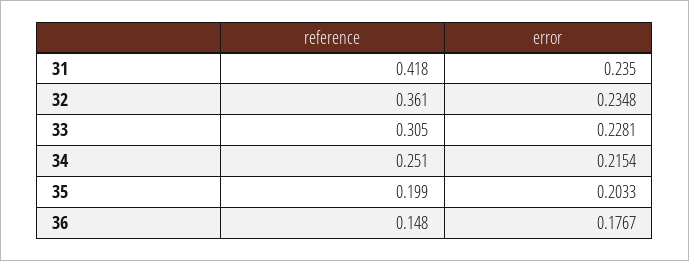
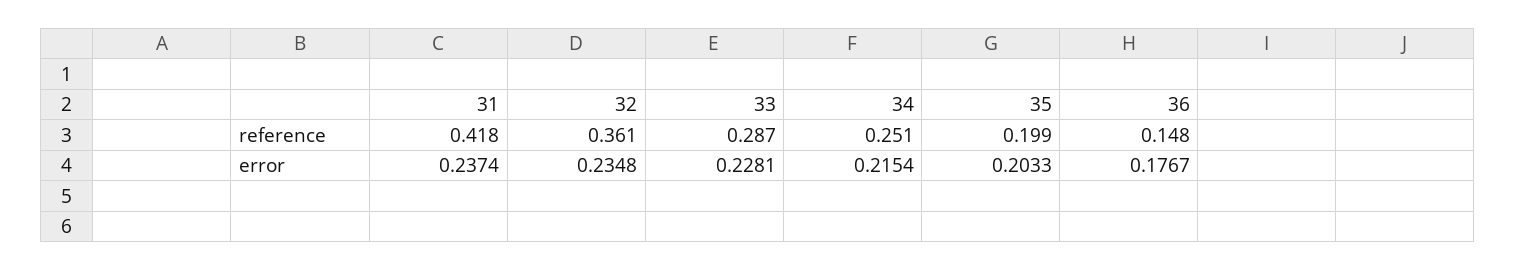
error, 31: 0.235 -> 0.2374
reference, 33: 0.305 -> 0.287

